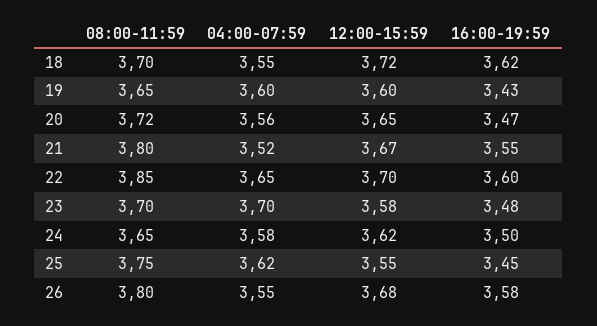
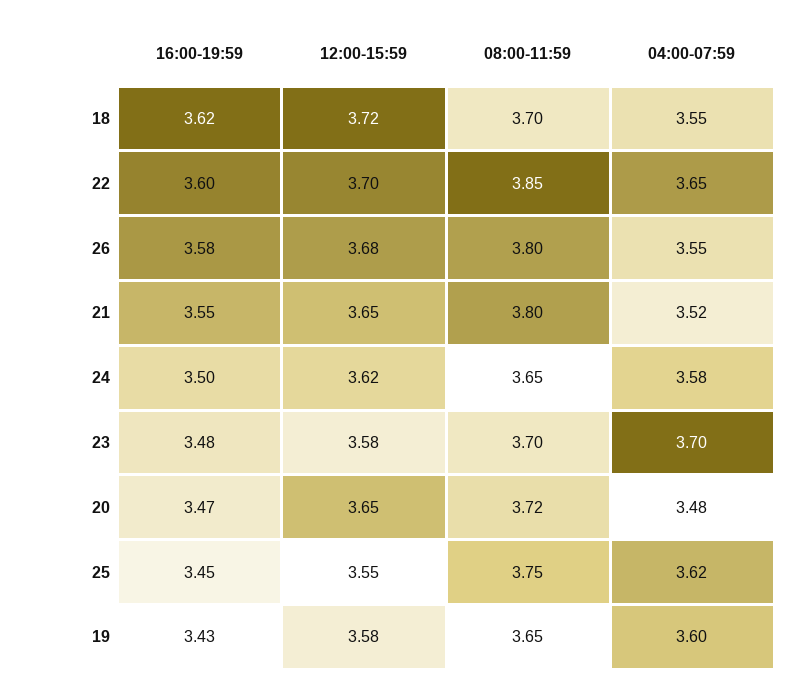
12:00-15:59, 19: 3.6 -> 3.58
04:00-07:59, 20: 3.56 -> 3.48
12:00-15:59, 21: 3.67 -> 3.65

